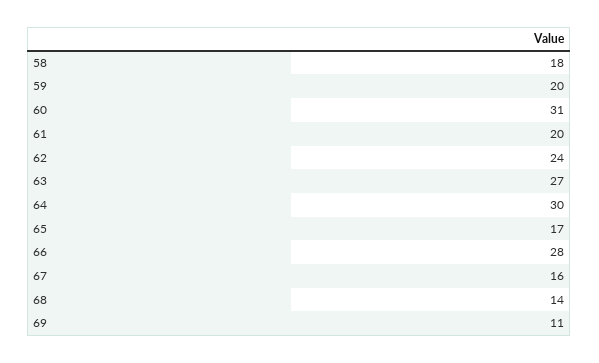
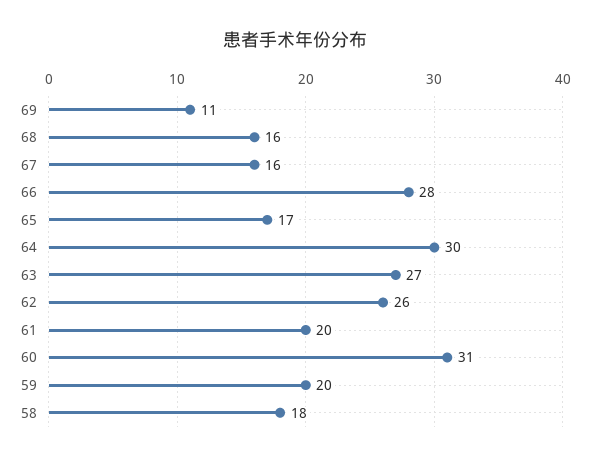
62: 24 -> 26
68: 14 -> 16

